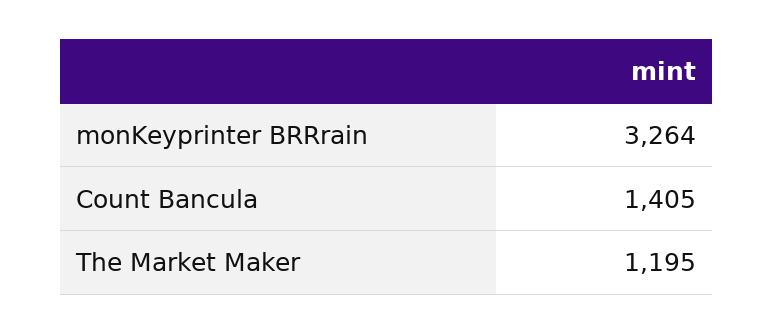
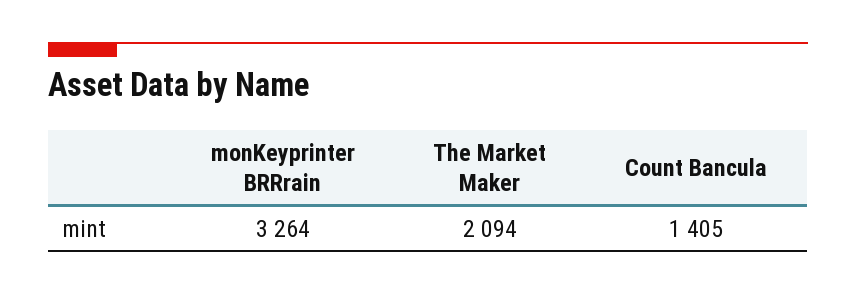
The Market Maker: 1195 -> 2094

